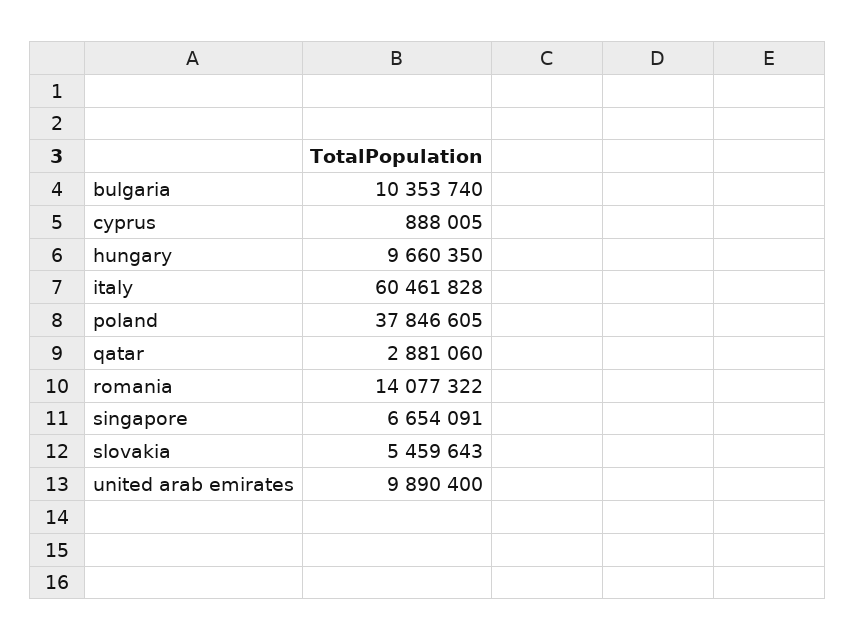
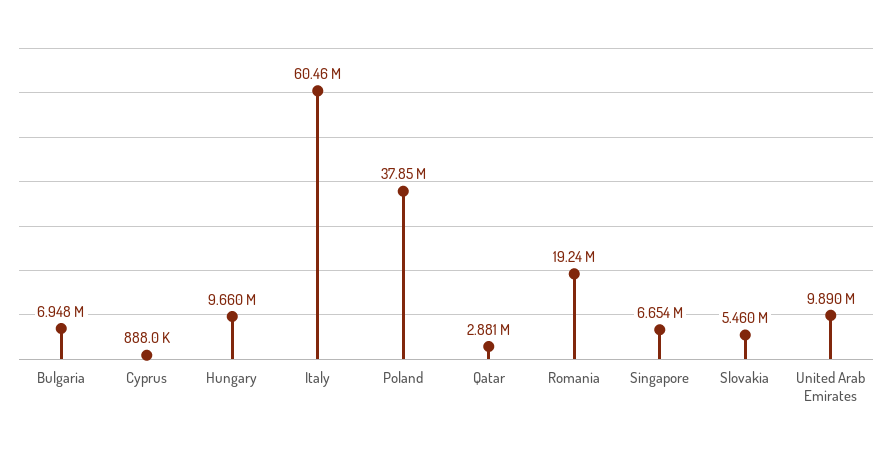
bulgaria: 10353740 -> 6948000
romania: 14077322 -> 19240000

